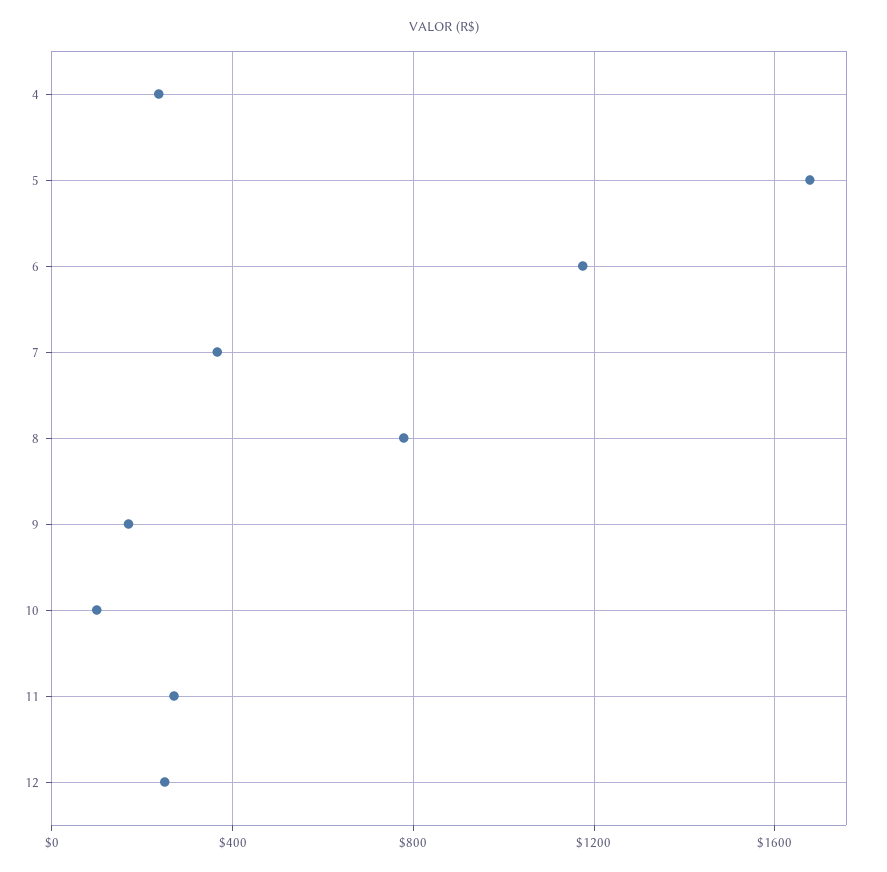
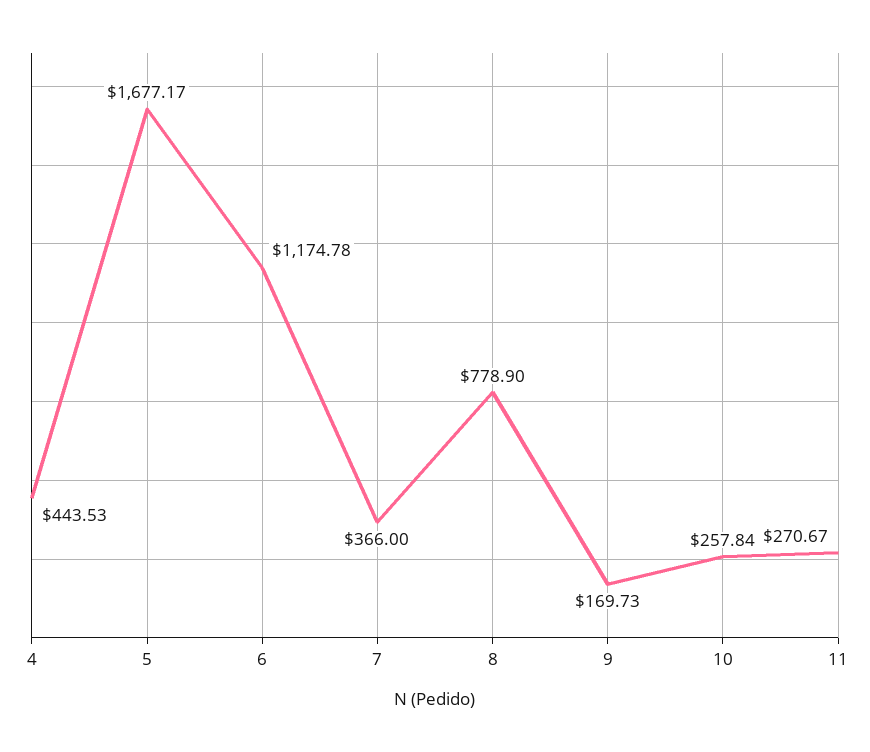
4: 250 -> 443.53
10: 100 -> 257.84
12: 250 -> none

